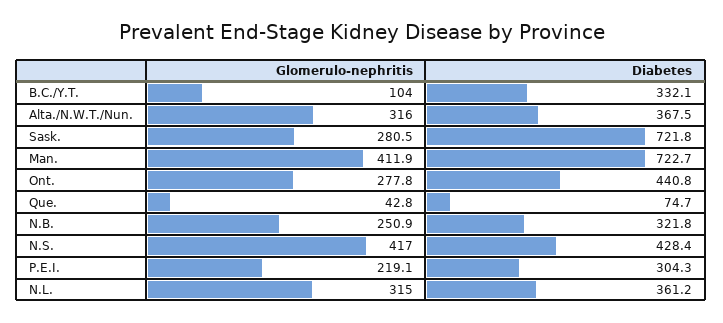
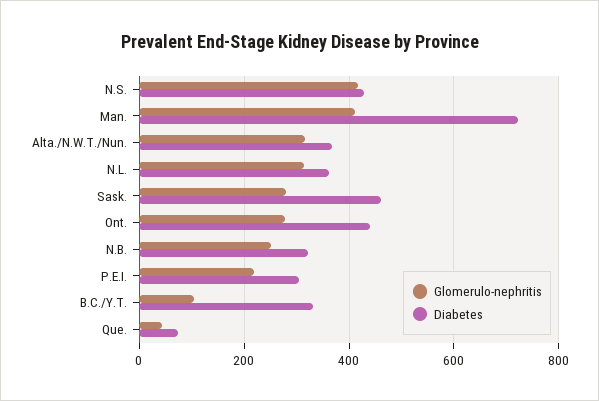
Diabetes, Sask.: 721.8 -> 460

